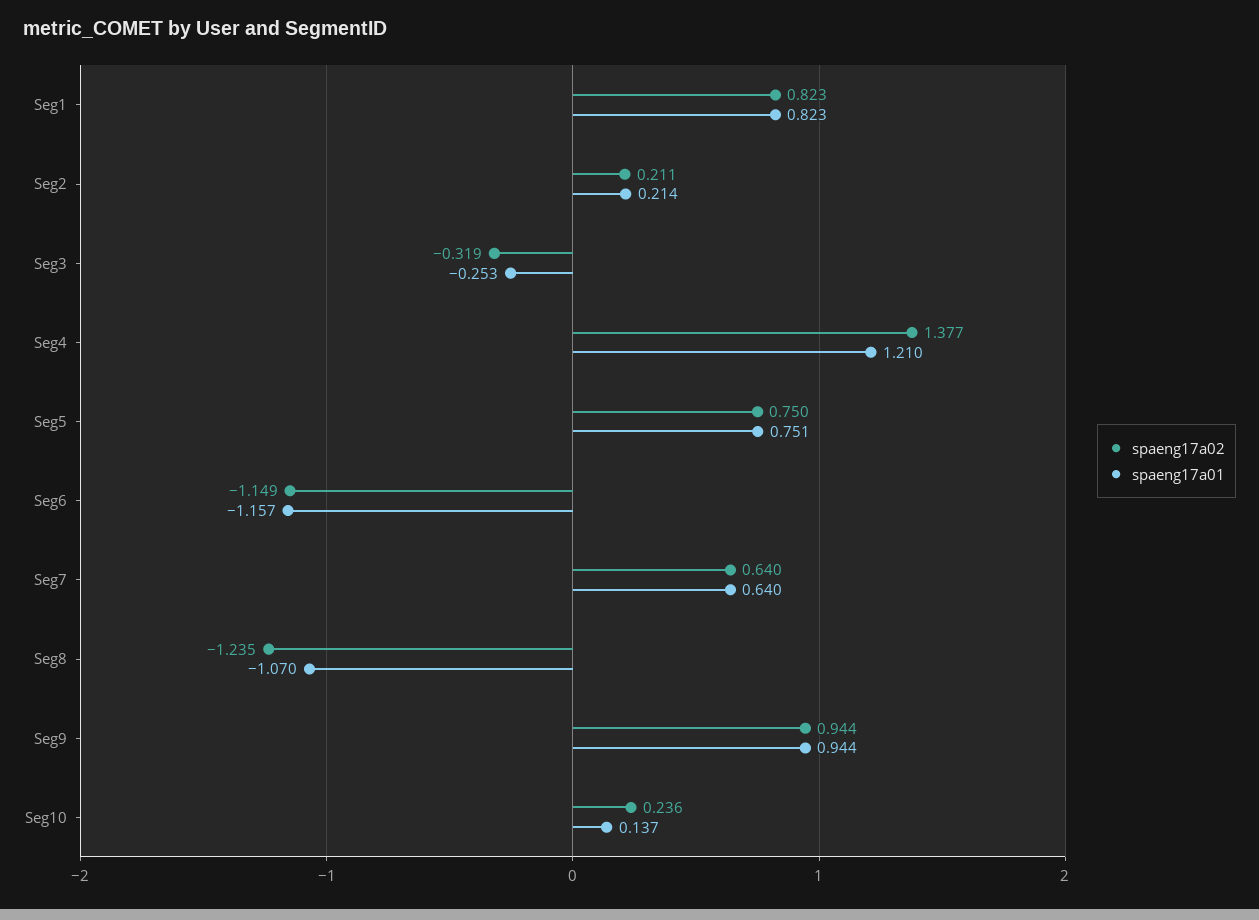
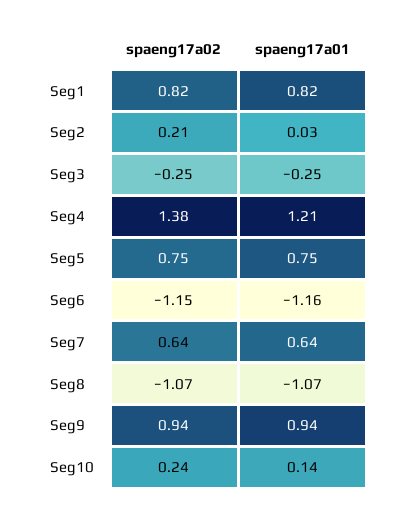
spaeng17a01, Seg2: 0.214 -> 0.03
spaeng17a02, Seg3: -0.319 -> -0.25
spaeng17a02, Seg8: -1.235 -> -1.07

